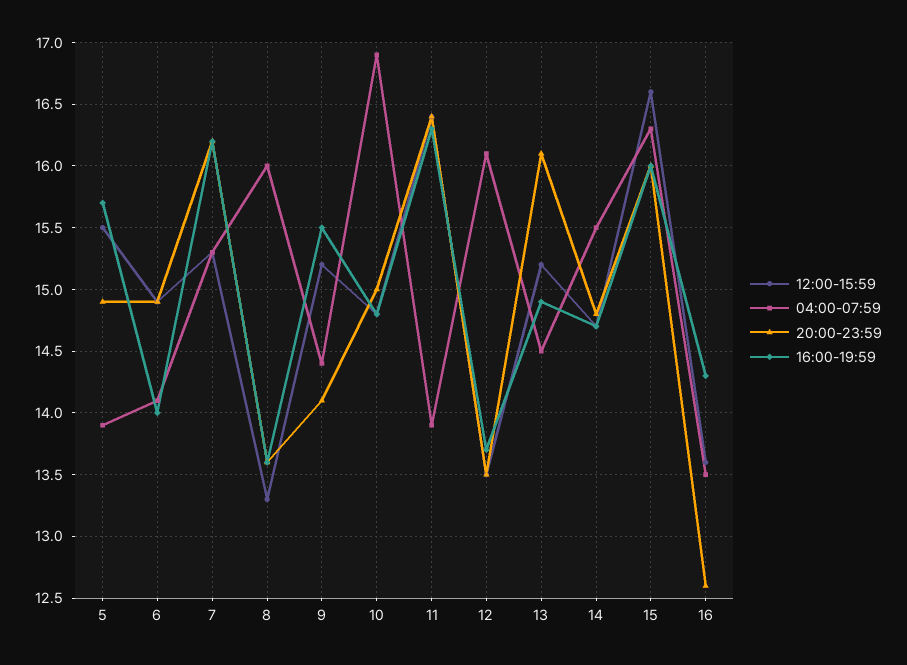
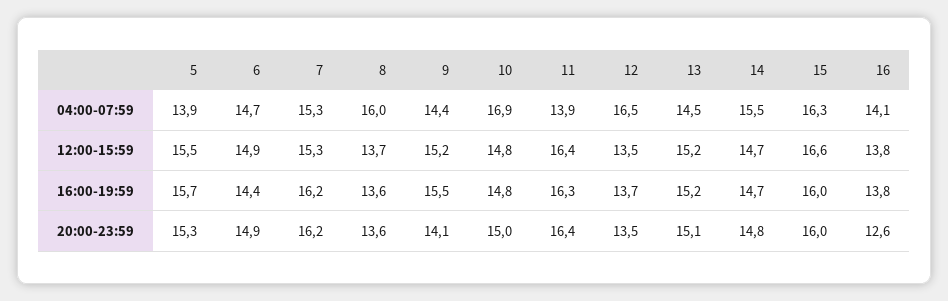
20:00-23:59, 5: 14.9 -> 15.3
04:00-07:59, 6: 14.1 -> 14.7
16:00-19:59, 6: 14 -> 14.4
12:00-15:59, 8: 13.3 -> 13.7
04:00-07:59, 12: 16.1 -> 16.5
20:00-23:59, 13: 16.1 -> 15.1
16:00-19:59, 13: 14.9 -> 15.2
12:00-15:59, 16: 13.6 -> 13.8
04:00-07:59, 16: 13.5 -> 14.1
16:00-19:59, 16: 14.3 -> 13.8

